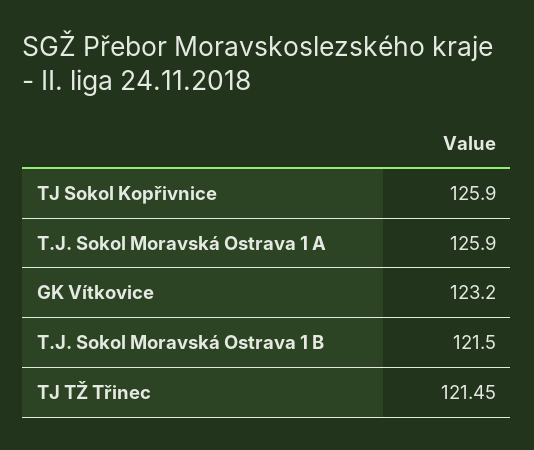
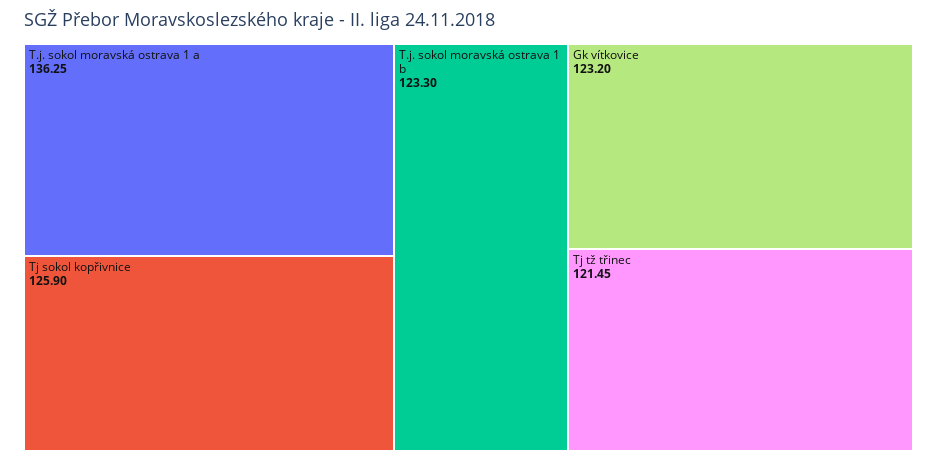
T.J. Sokol Moravská Ostrava 1 A: 125.9 -> 136.25
T.J. Sokol Moravská Ostrava 1 B: 121.5 -> 123.3

